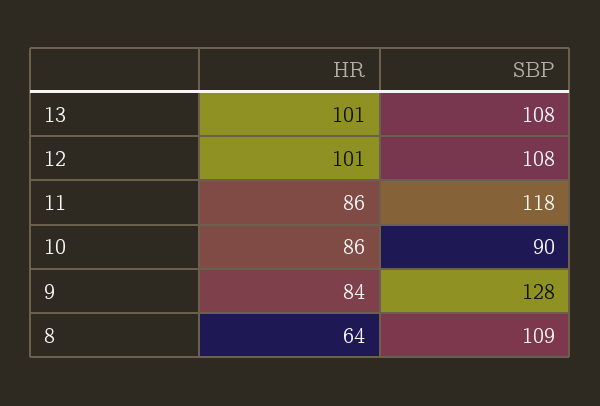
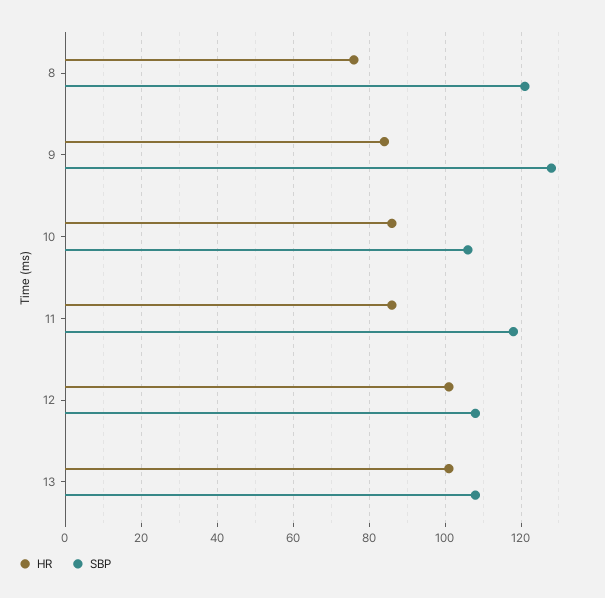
SBP, 10: 90 -> 105
HR, 8: 64 -> 75
SBP, 8: 109 -> 120

